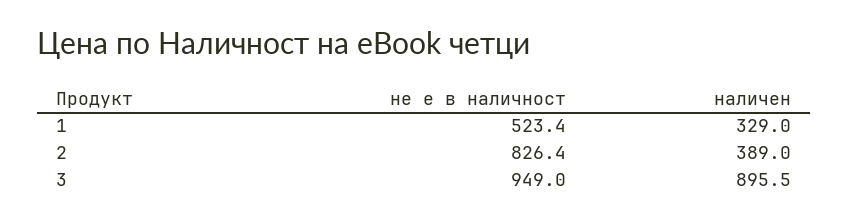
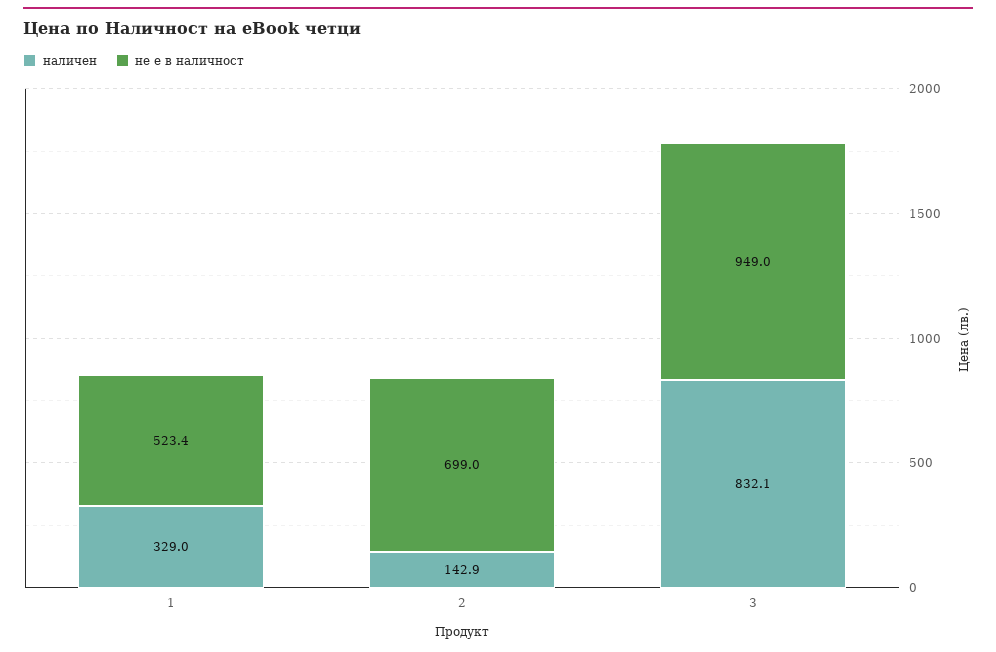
не е в наличност, 2: 826.4 -> 699
наличен, 2: 389 -> 142.9
наличен, 3: 895.5 -> 832.1

